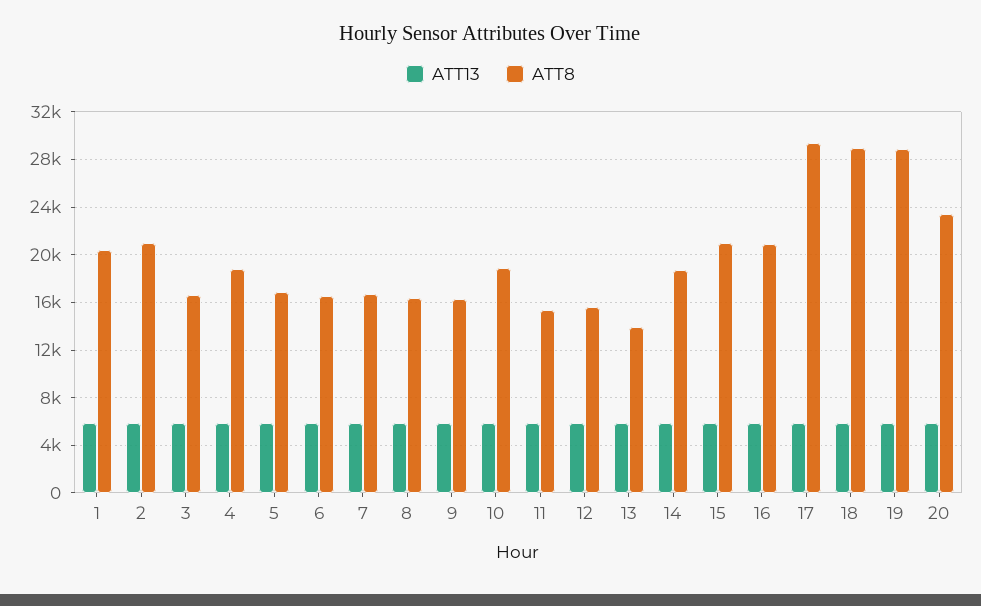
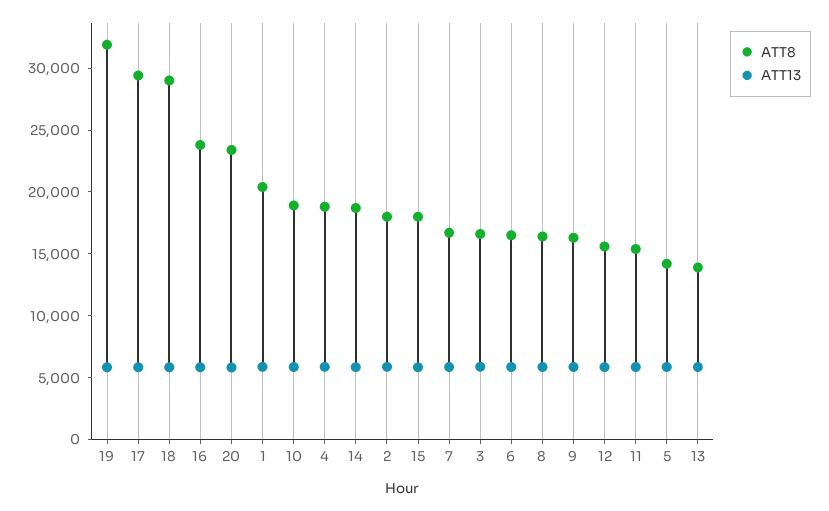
ATT8, 2: 21000 -> 18000
ATT8, 5: 17000 -> 14000
ATT8, 15: 21000 -> 18000
ATT8, 16: 21000 -> 24000
ATT8, 19: 29000 -> 32000

